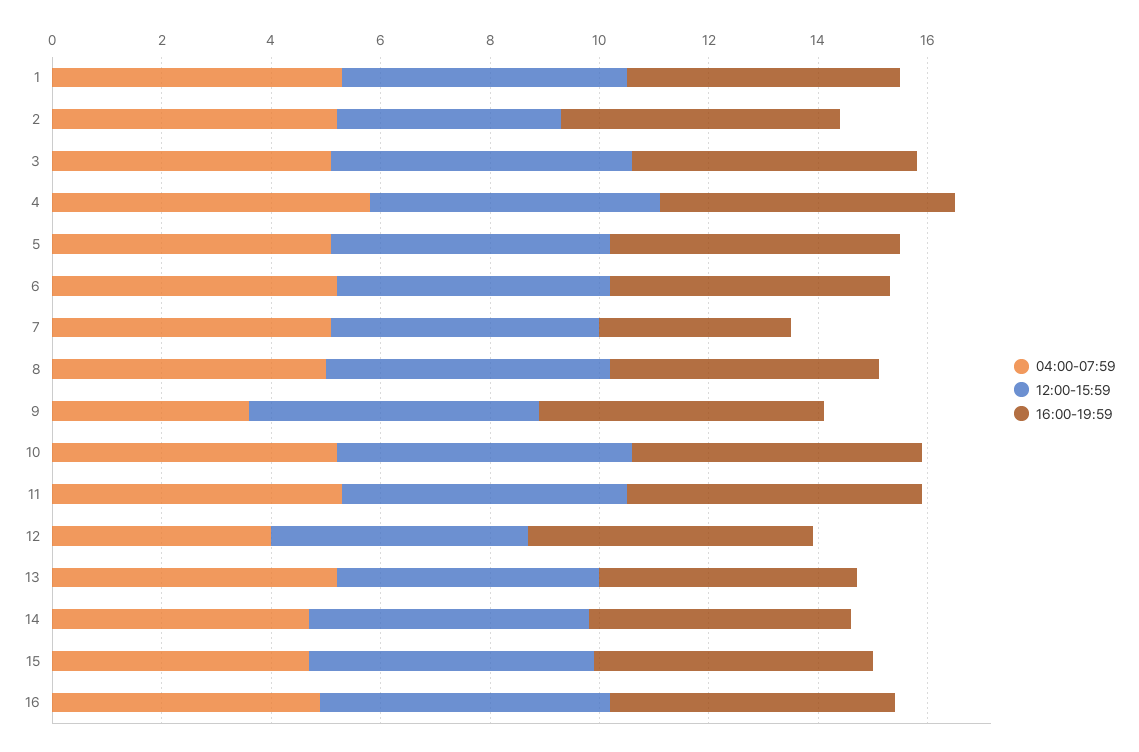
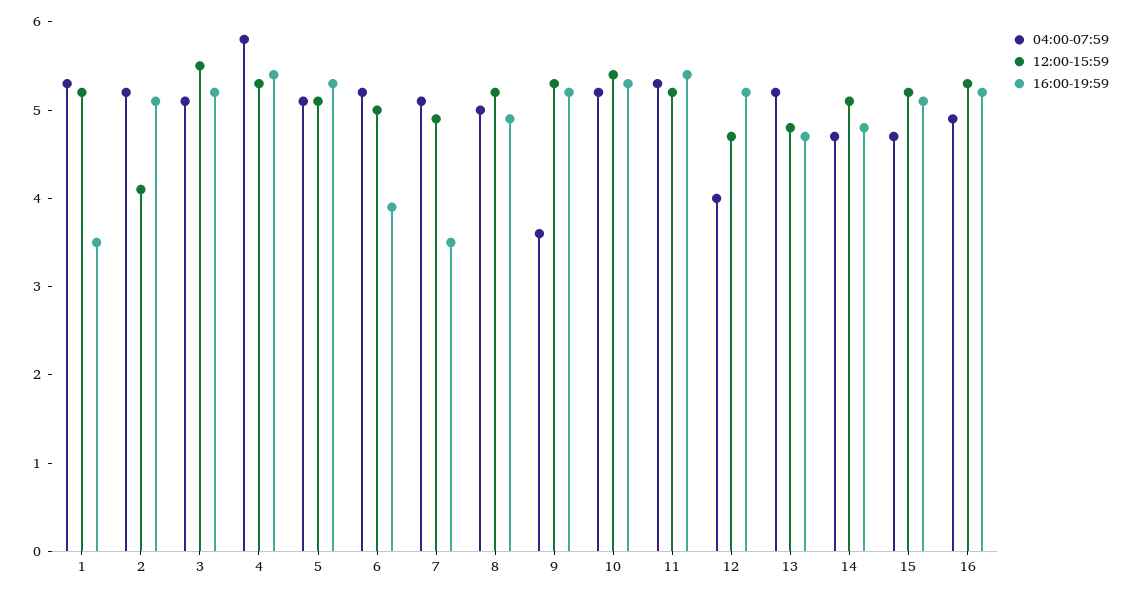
16:00-19:59, 1: 5 -> 3.5
16:00-19:59, 6: 5 -> 3.9

